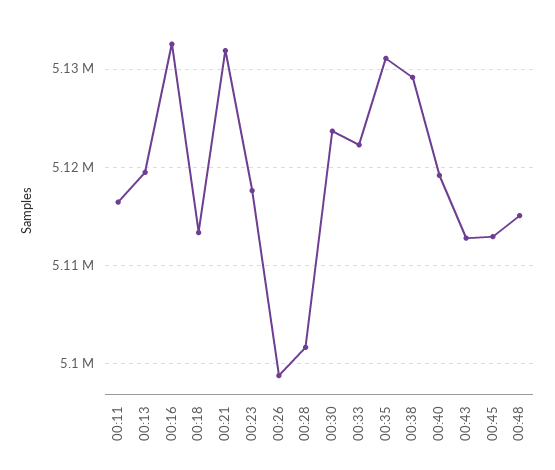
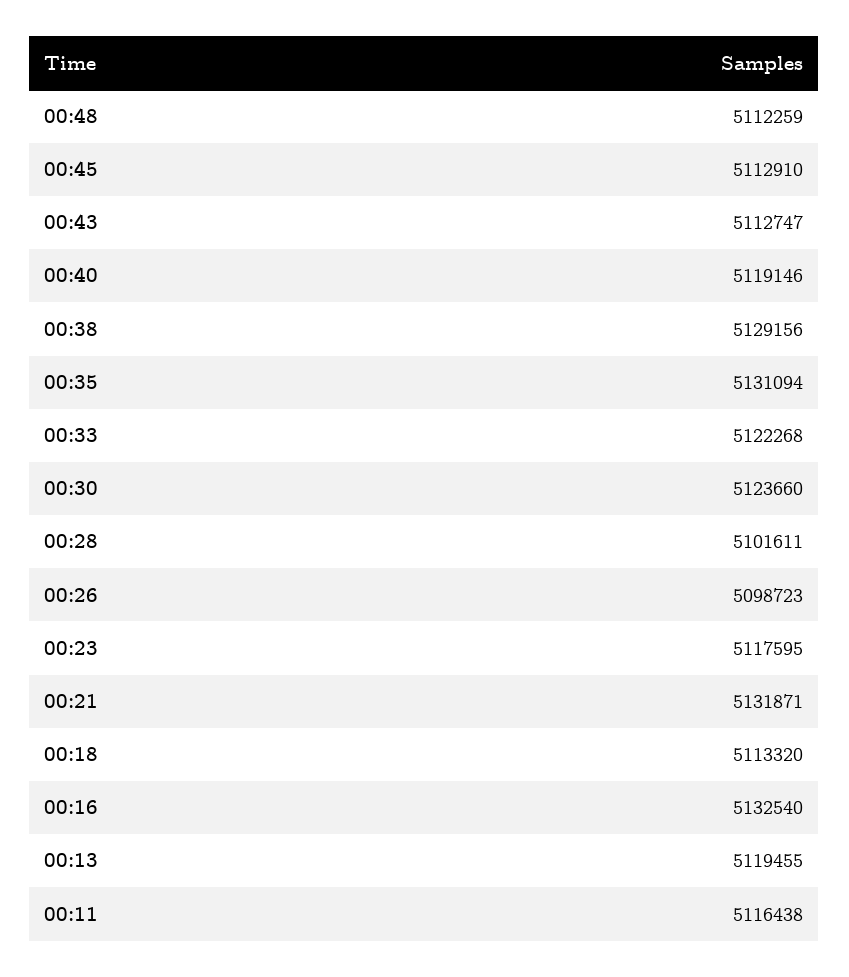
00:48: 5115000 -> 5112259

